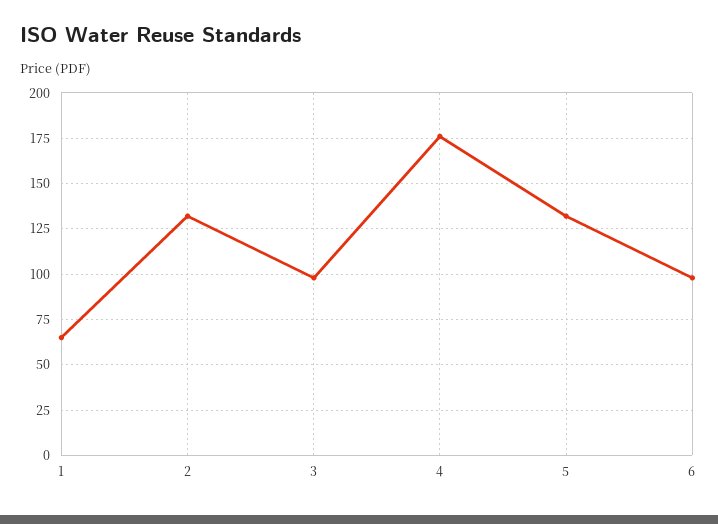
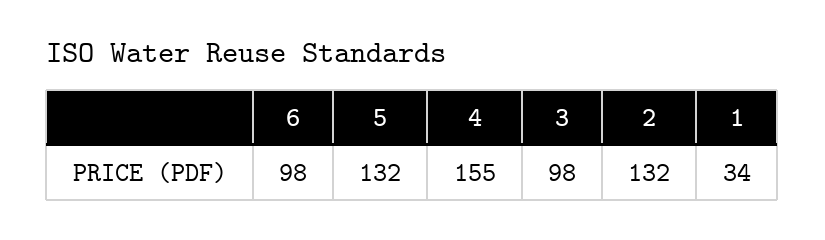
1: 65 -> 34
4: 175 -> 155

